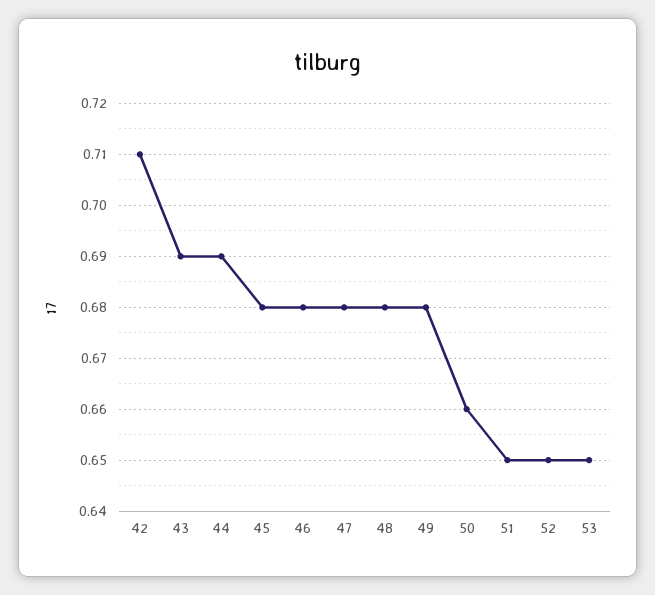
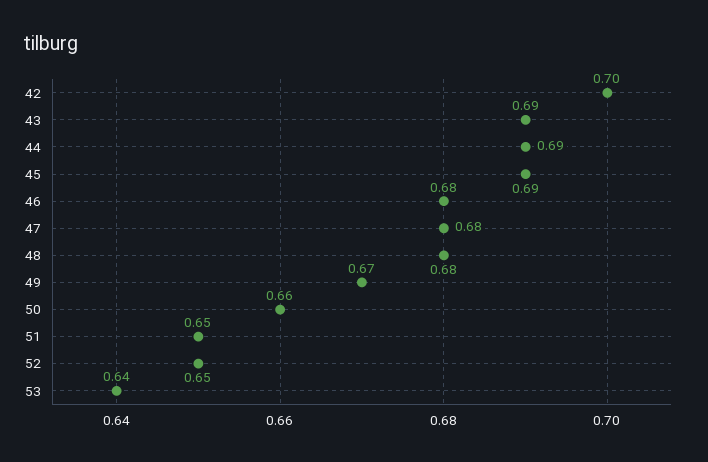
42: 0.71 -> 0.7
45: 0.68 -> 0.69
49: 0.68 -> 0.67
53: 0.65 -> 0.64

